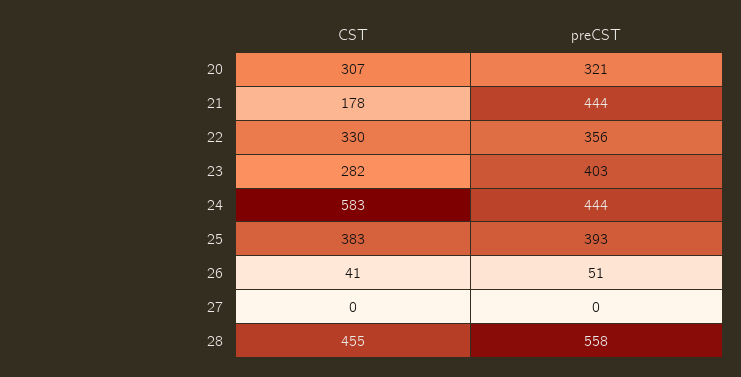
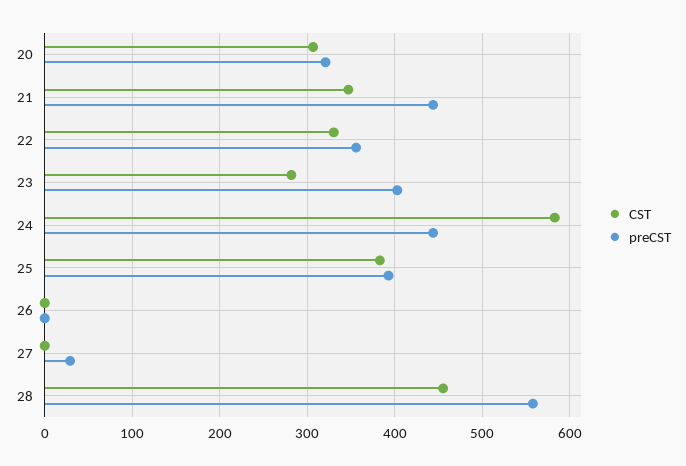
CST, 21: 178 -> 350
CST, 26: 41 -> 0
preCST, 26: 51 -> 0
preCST, 27: 0 -> 30

